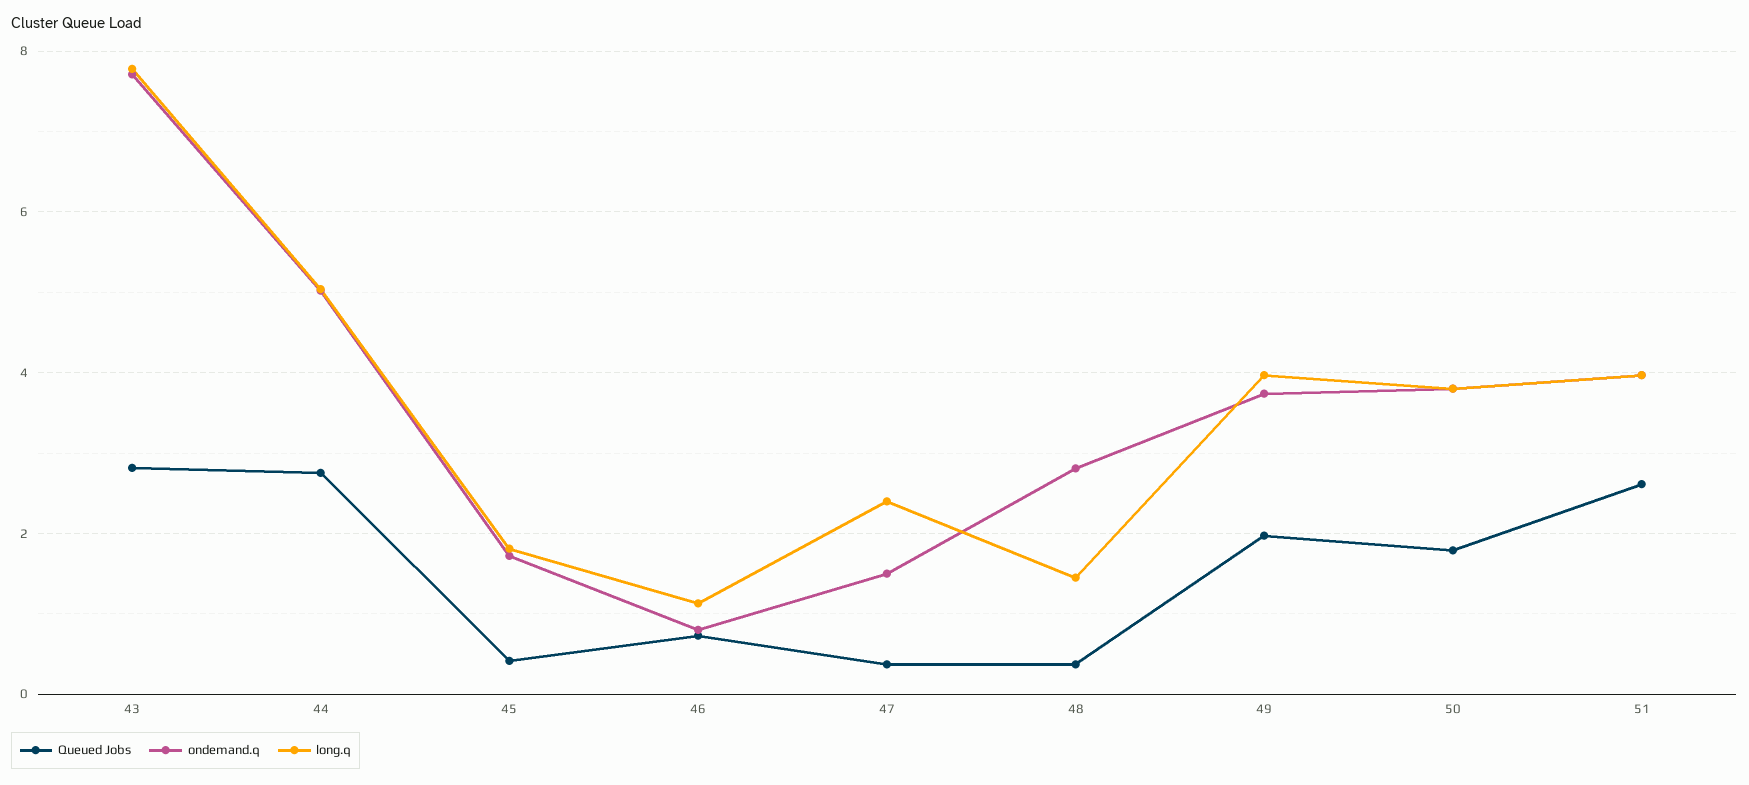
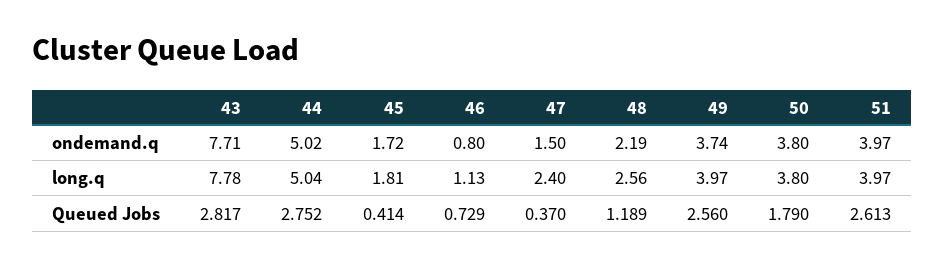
Queued Jobs, 48: 0.4 -> 1.189
ondemand.q, 48: 2.8 -> 2.19
long.q, 48: 1.4 -> 2.56
Queued Jobs, 49: 2 -> 2.56

